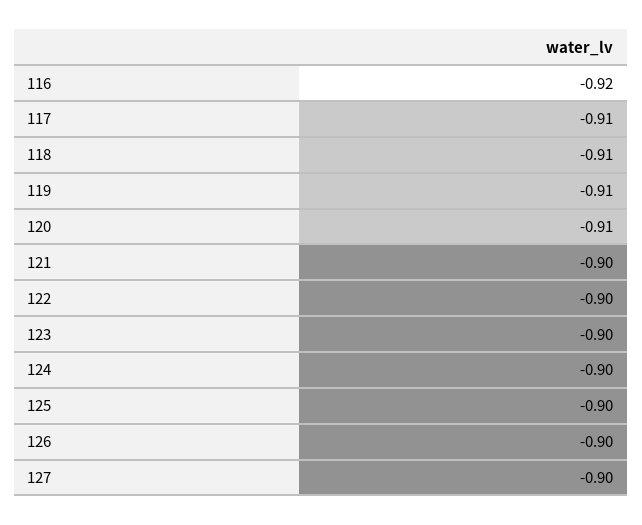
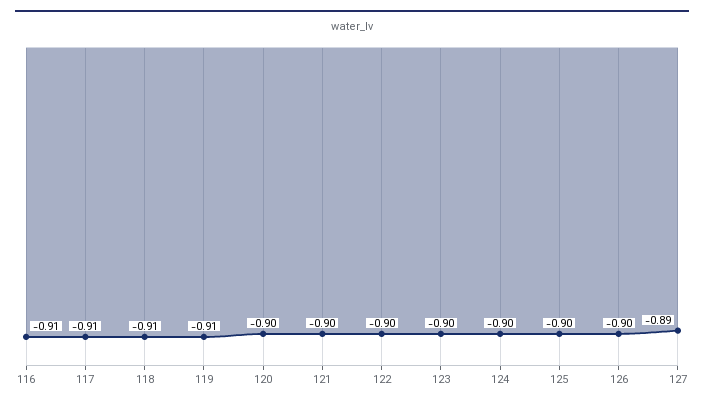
116: -0.92 -> -0.91
120: -0.91 -> -0.9
127: -0.9 -> -0.89

